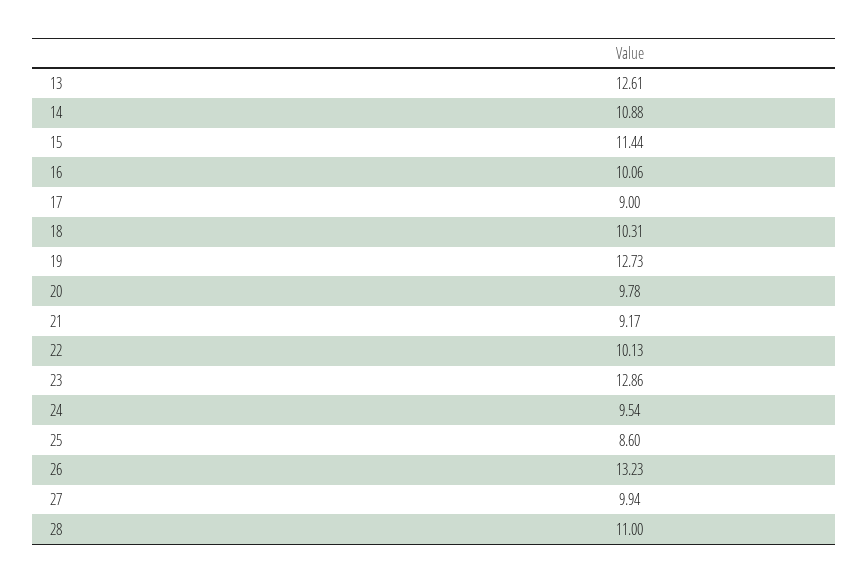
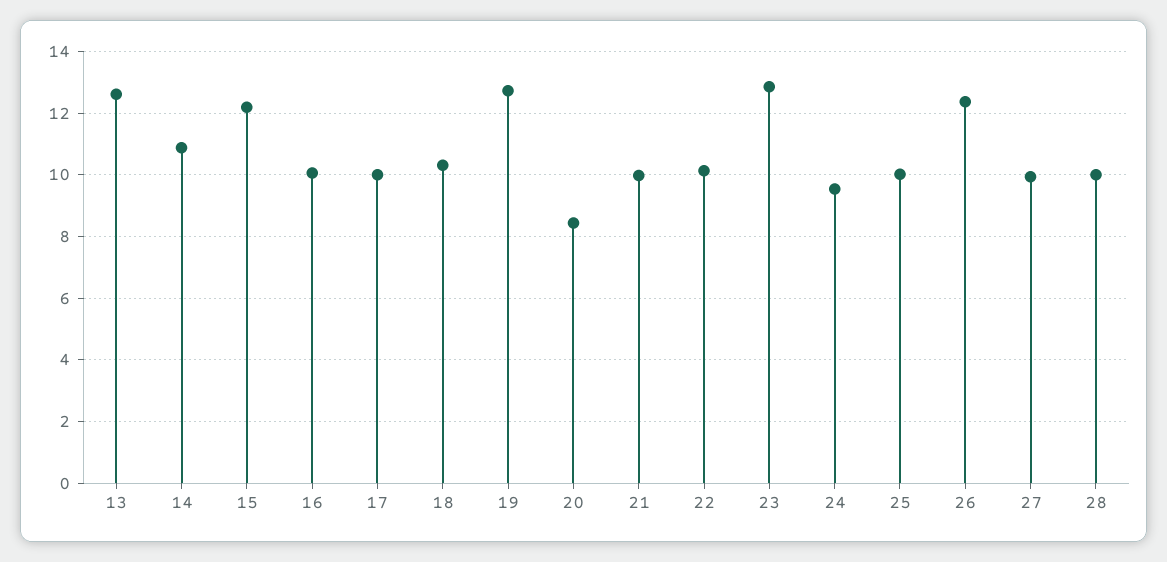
15: 11.44 -> 12.2
17: 9 -> 10
20: 9.78 -> 8.4
21: 9.17 -> 10
25: 8.6 -> 10
26: 13.23 -> 12.4
28: 11 -> 10

